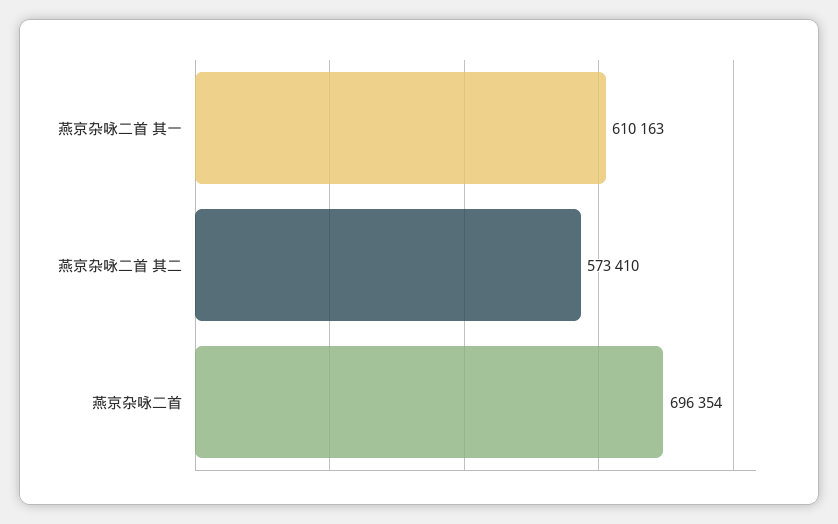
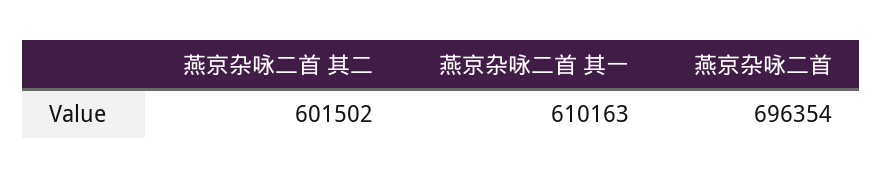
燕京杂咏二首 其二: 573410 -> 601502

